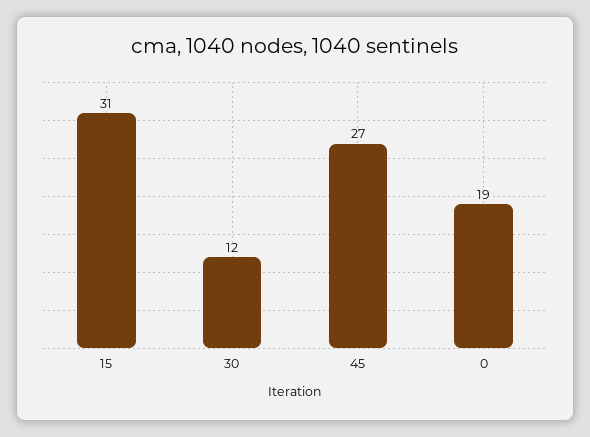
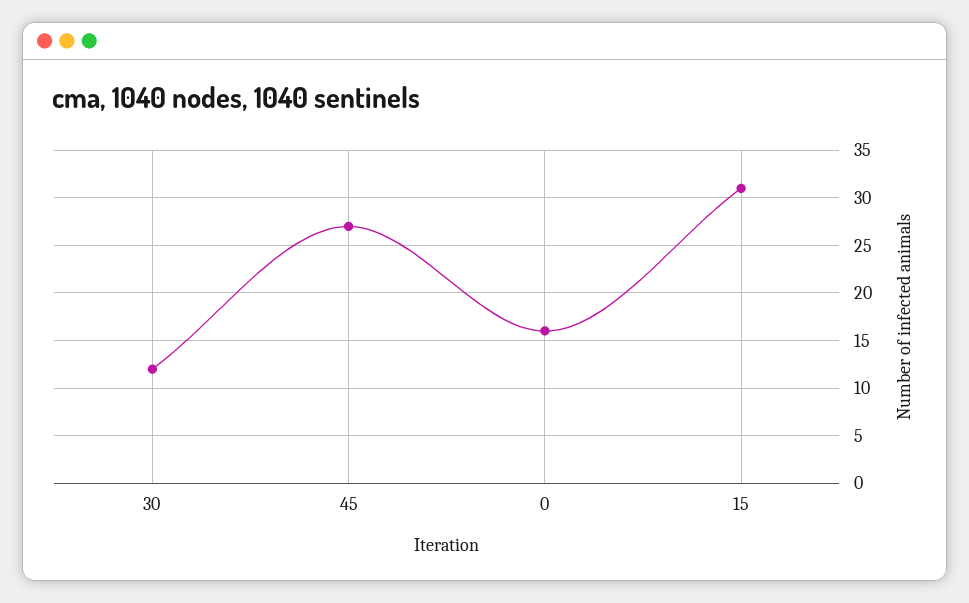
0: 19 -> 16

